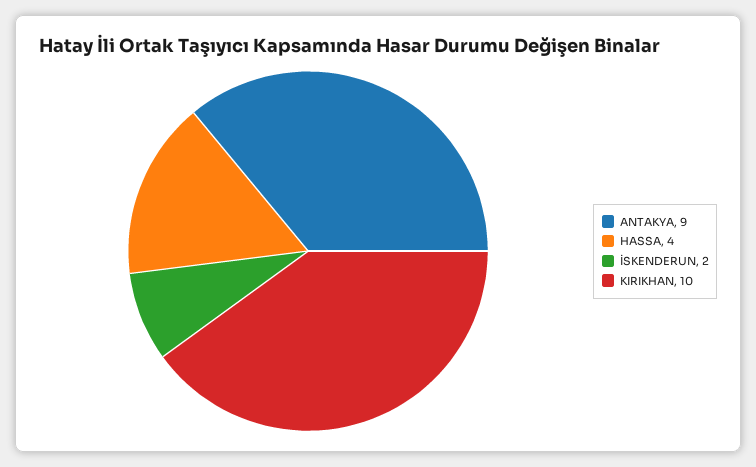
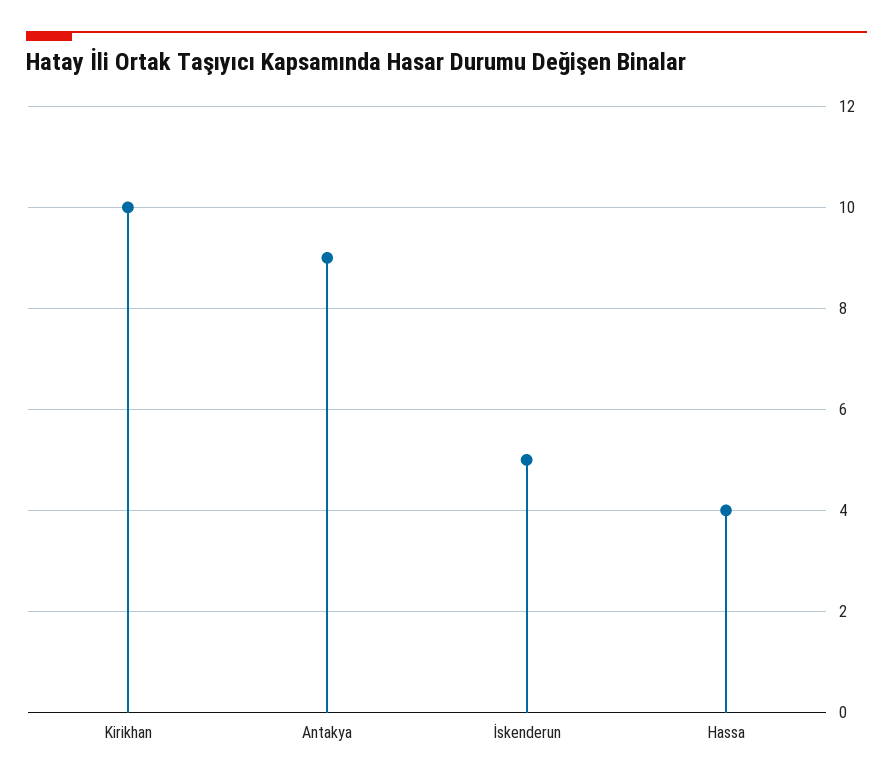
İSKENDERUN: 2 -> 5

